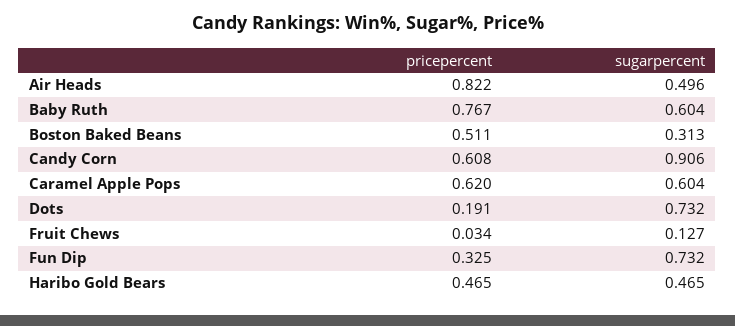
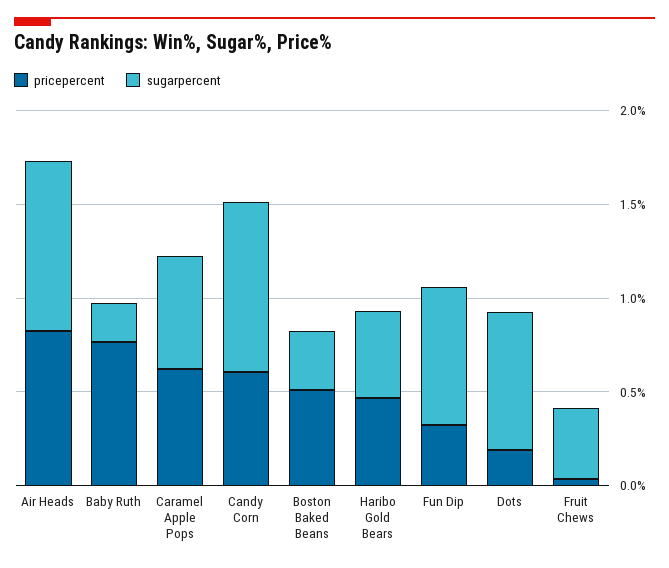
sugarpercent, Air Heads: 0.496 -> 0.9
sugarpercent, Baby Ruth: 0.604 -> 0.2
sugarpercent, Fruit Chews: 0.127 -> 0.4

